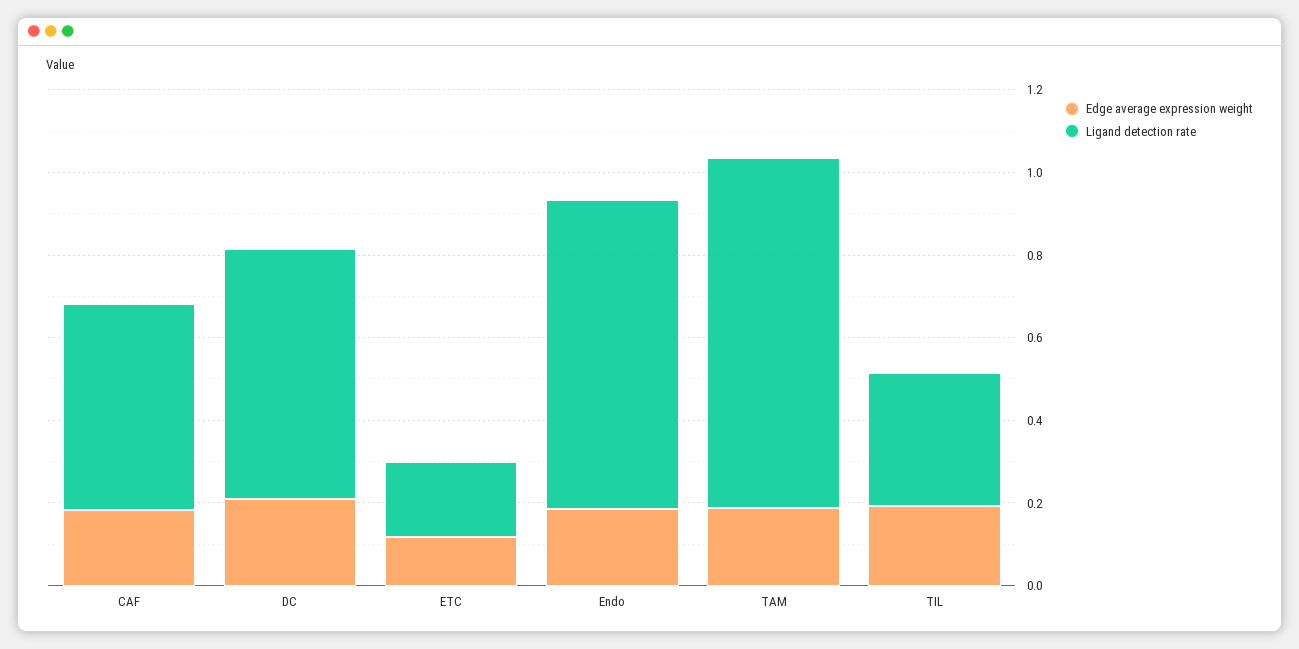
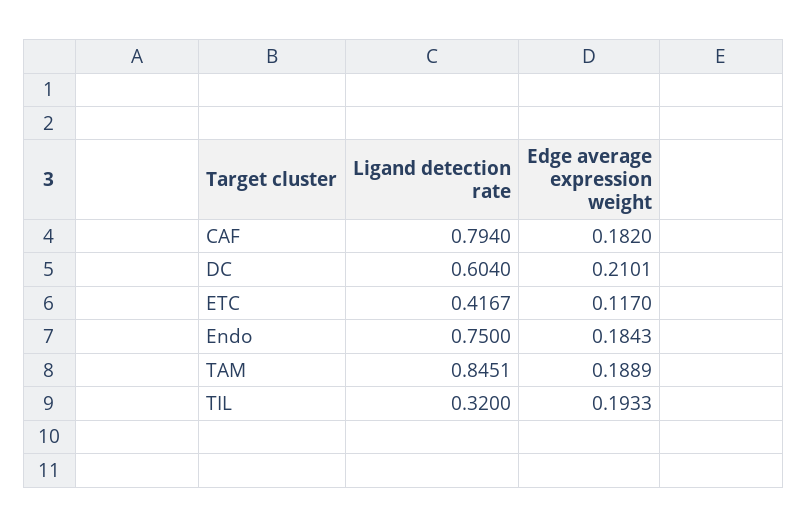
Ligand detection rate, CAF: 0.5 -> 0.794
Ligand detection rate, ETC: 0.2 -> 0.4167

